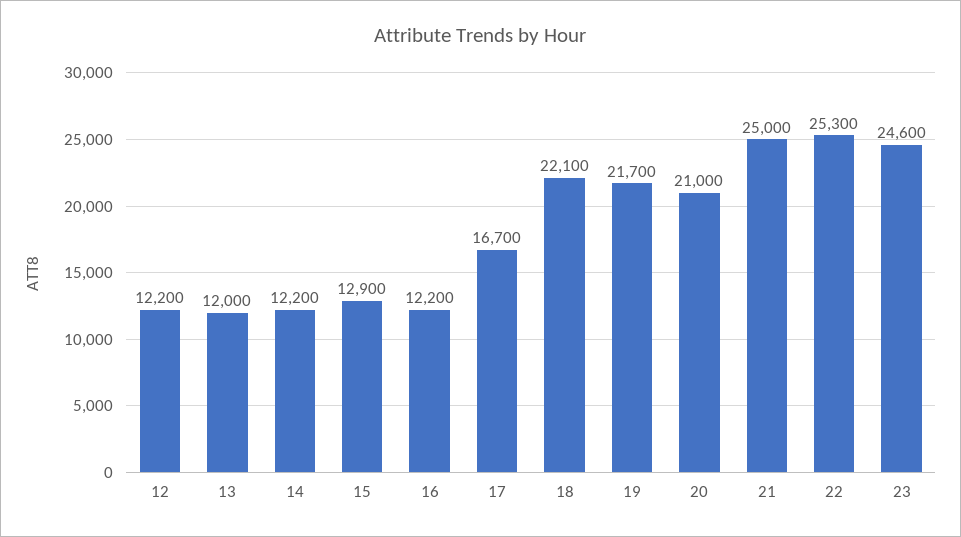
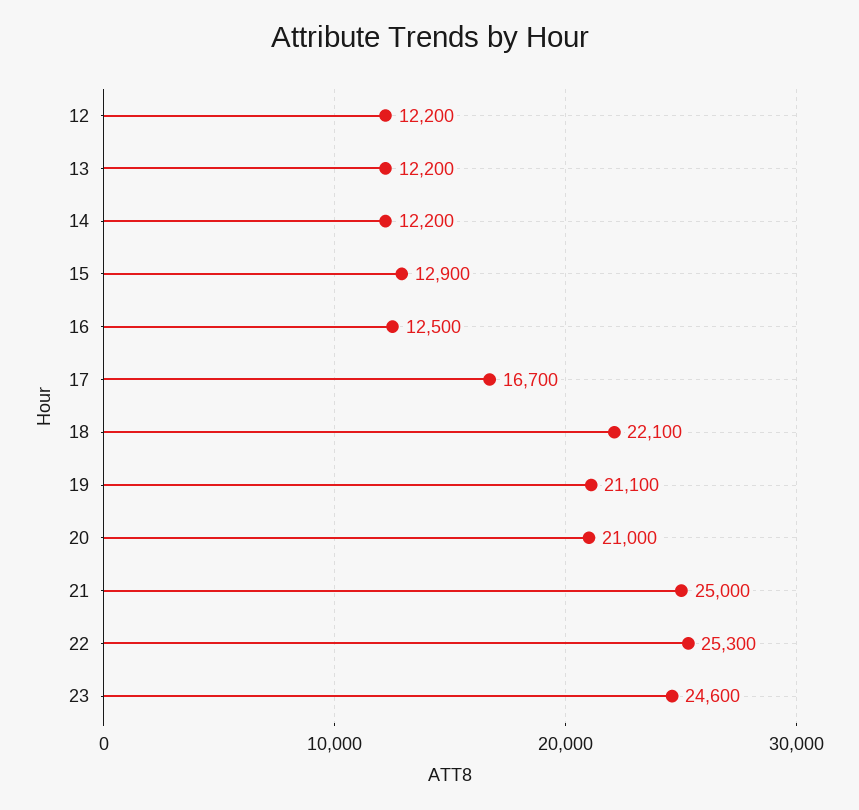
13: 12000 -> 12200
16: 12200 -> 12500
19: 21700 -> 21100

